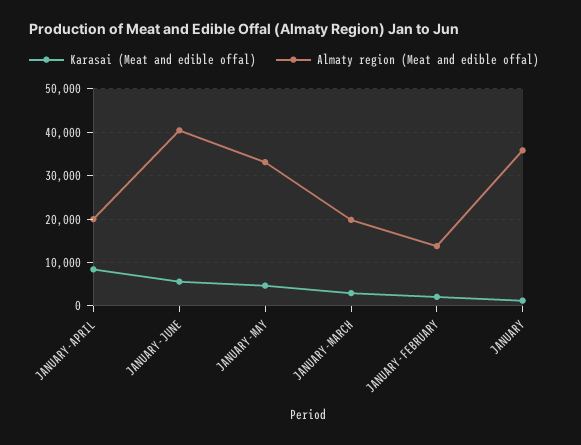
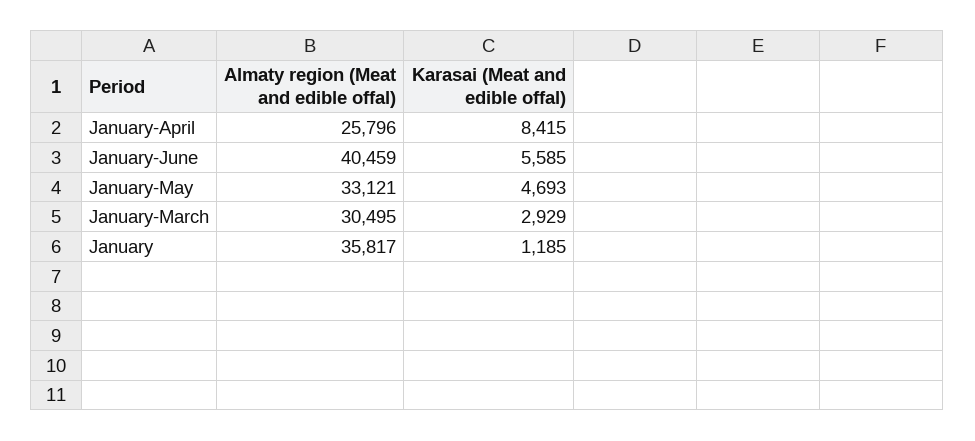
Almaty region (Meat and edible offal), JANUARY-APRIL: 20000 -> 25796
Almaty region (Meat and edible offal), JANUARY-MARCH: 20000 -> 30495
Karasai (Meat and edible offal), JANUARY-FEBRUARY: 2000 -> none
Almaty region (Meat and edible offal), JANUARY-FEBRUARY: 14000 -> none

